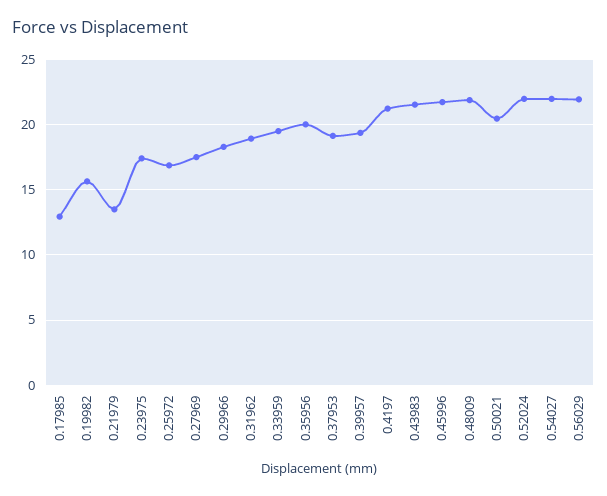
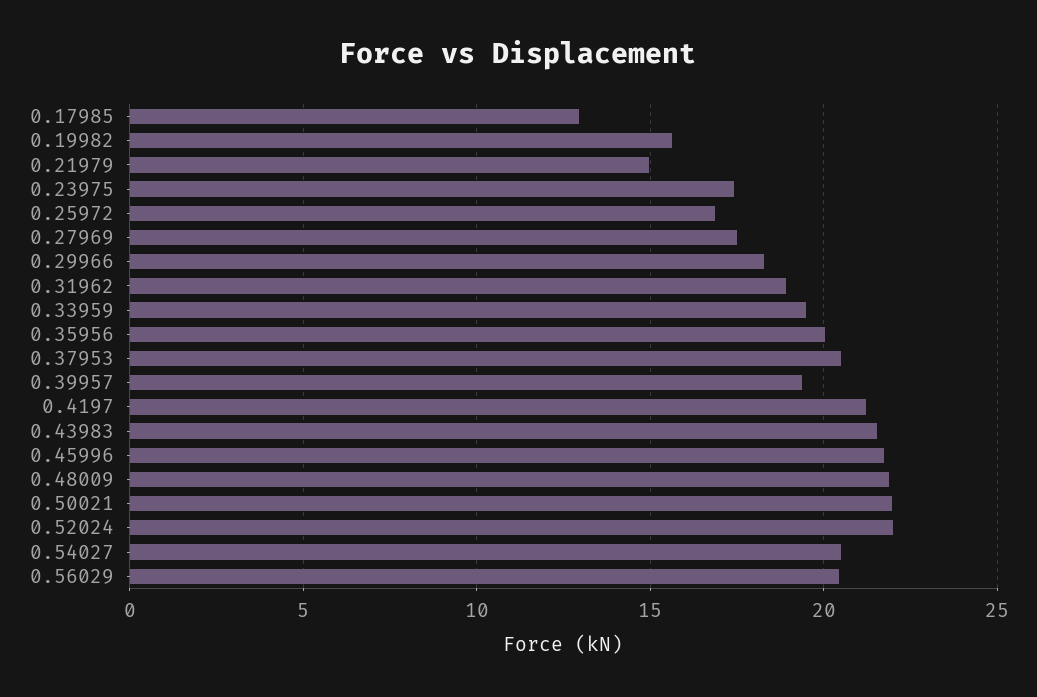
0.21979: 13.5 -> 15
0.37953: 19 -> 20.5
0.50021: 20.5 -> 22
0.54027: 22 -> 20.5
0.56029: 22 -> 20.5

